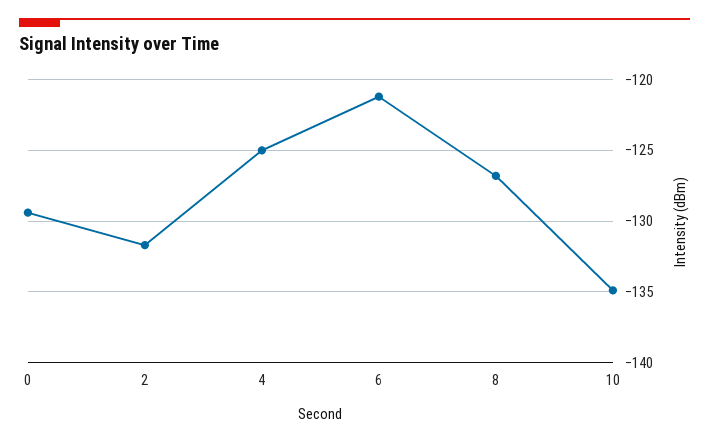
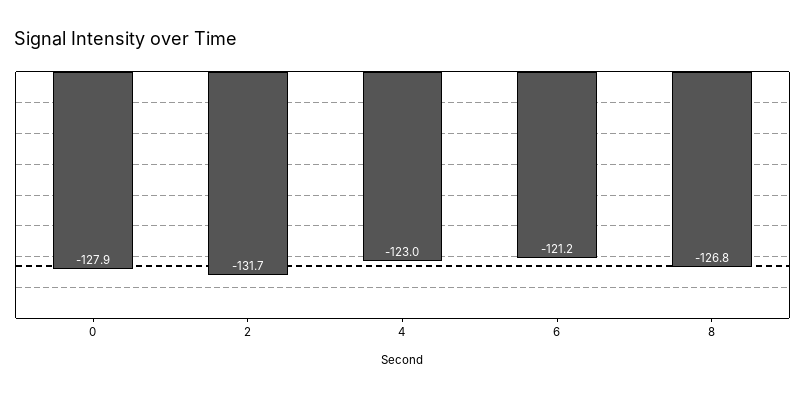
0: -129.5 -> -127.9
4: -125 -> -123
10: -135 -> none

